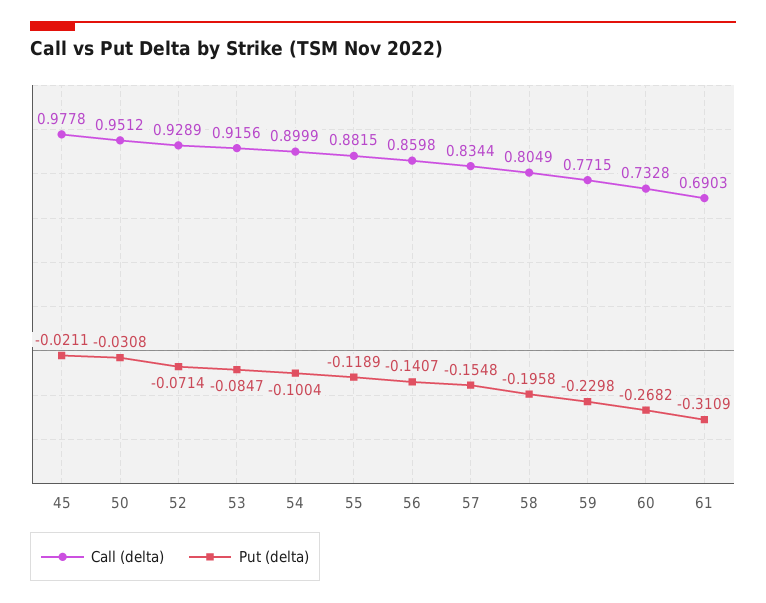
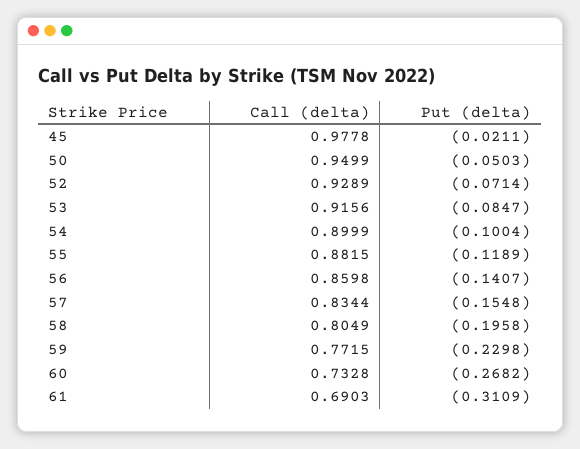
Call (delta), 50: 0.9512 -> 0.9499
Put (delta), 50: -0.0308 -> -0.0503

